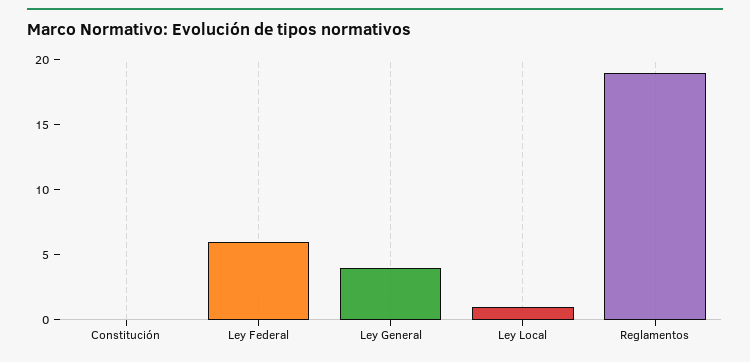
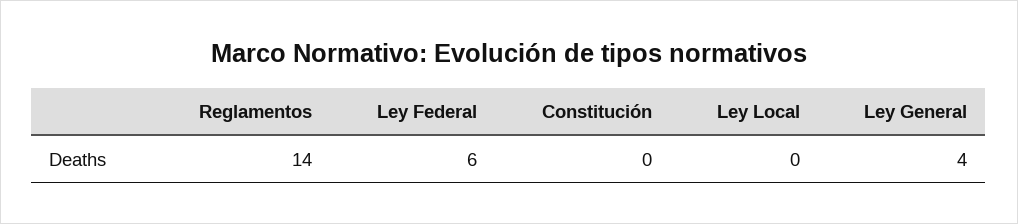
Ley Local: 1 -> 0
Reglamentos: 19 -> 14

